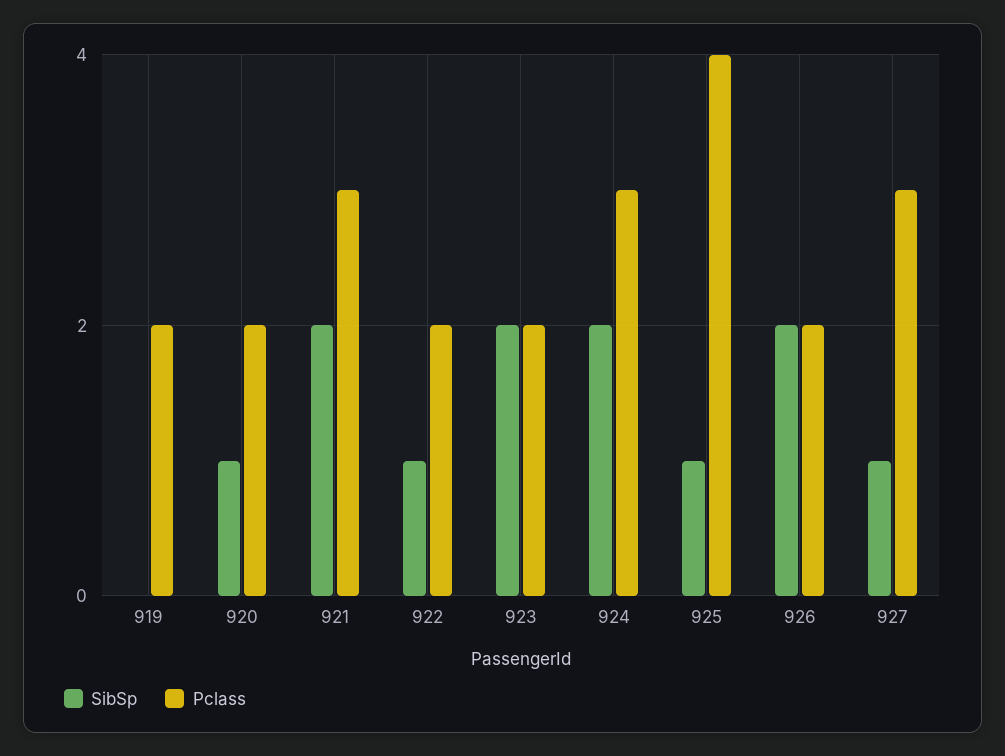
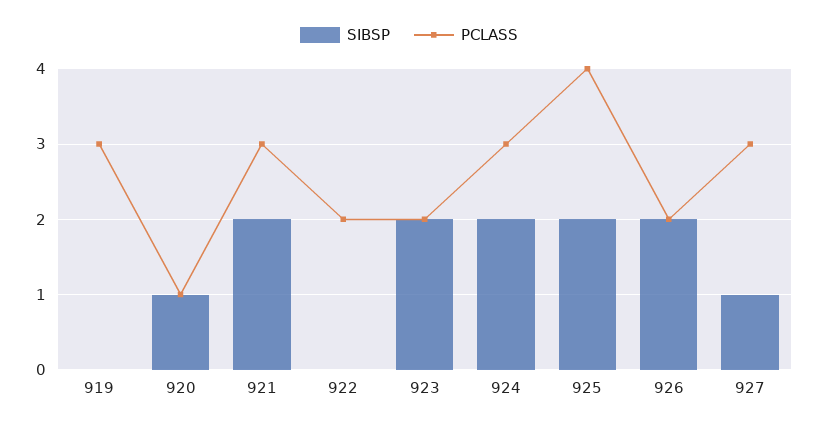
Pclass, 919: 2 -> 3
Pclass, 920: 2 -> 1
SibSp, 922: 1 -> 0
SibSp, 925: 1 -> 2

